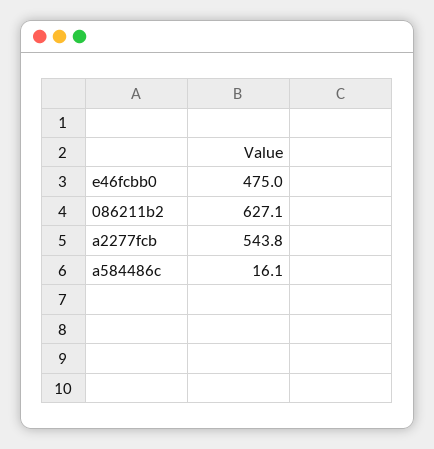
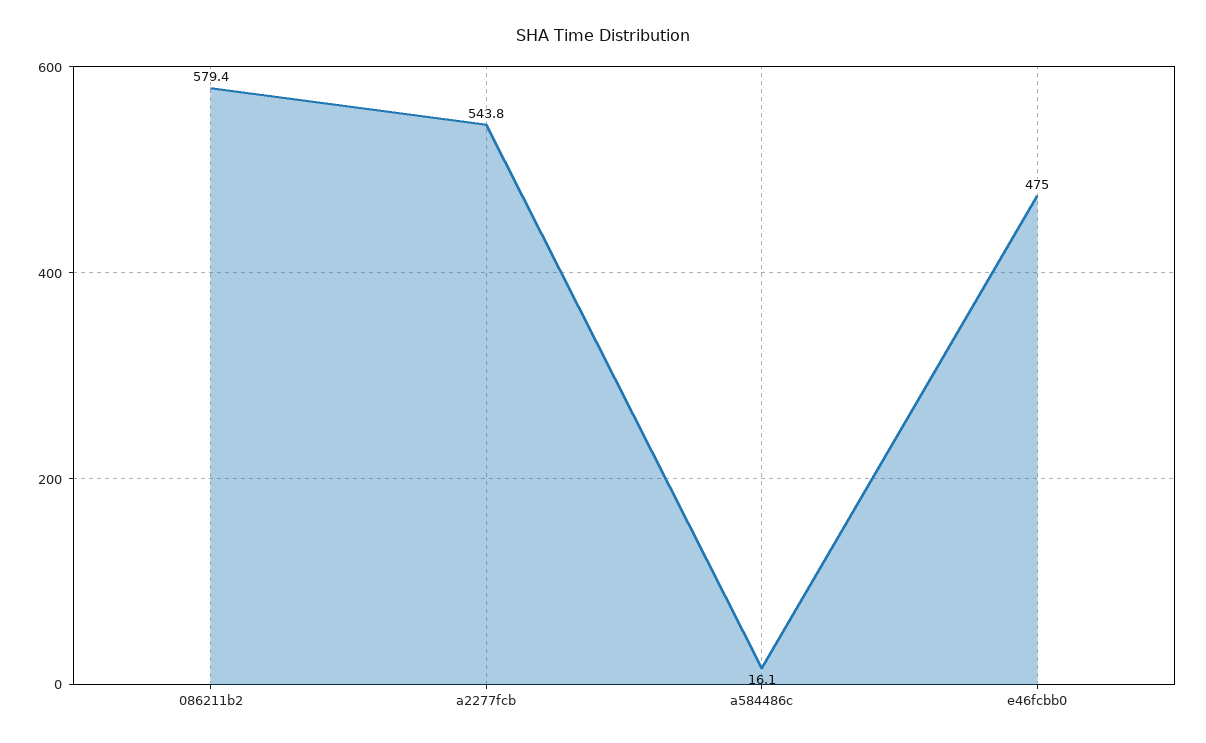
086211b2: 627.1 -> 579.4

